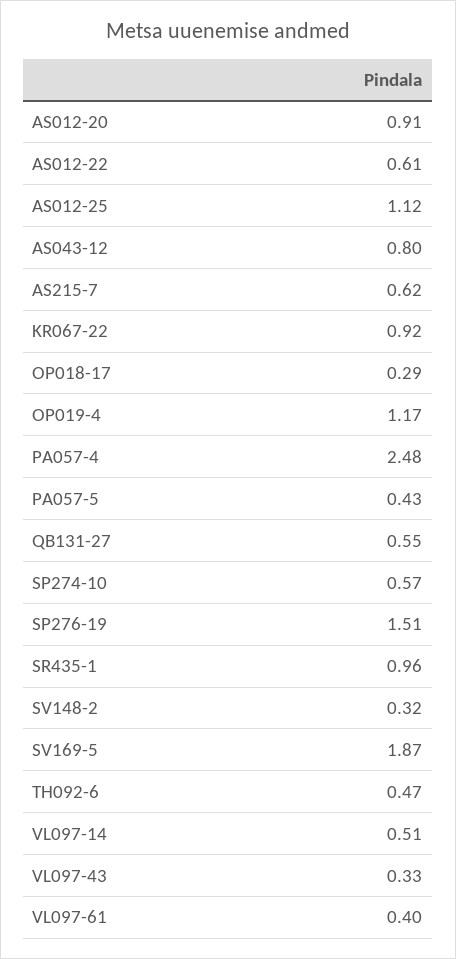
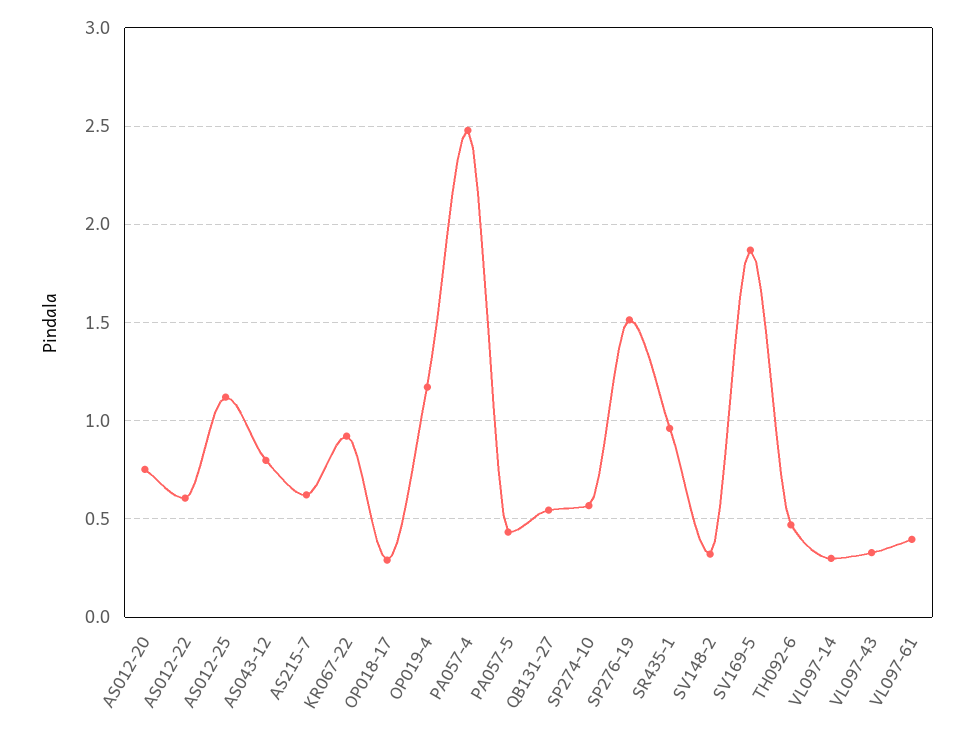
AS012-20: 0.91 -> 0.75
VL097-14: 0.51 -> 0.3

